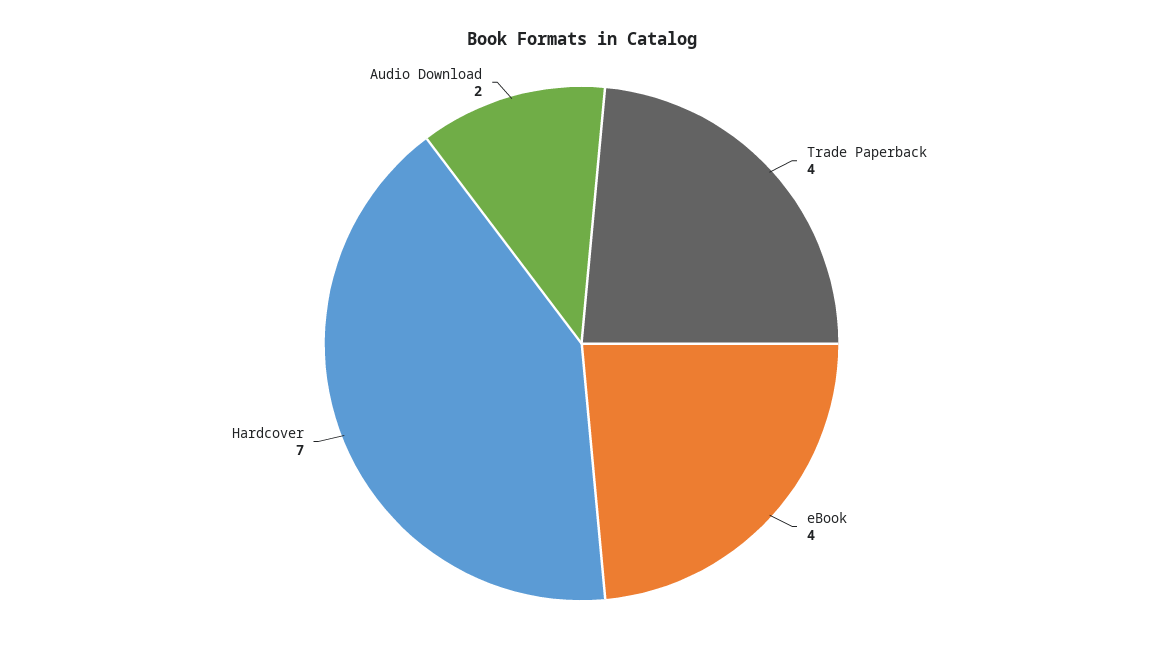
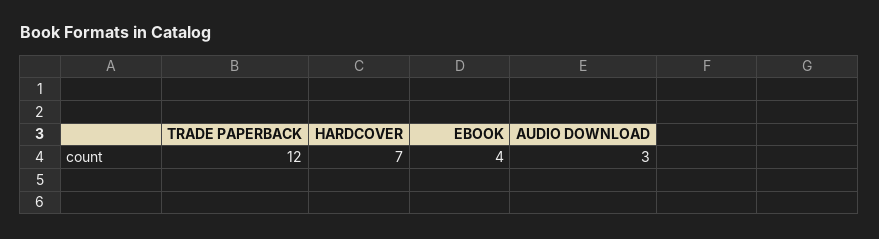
Trade Paperback: 4 -> 12
Audio Download: 2 -> 3

